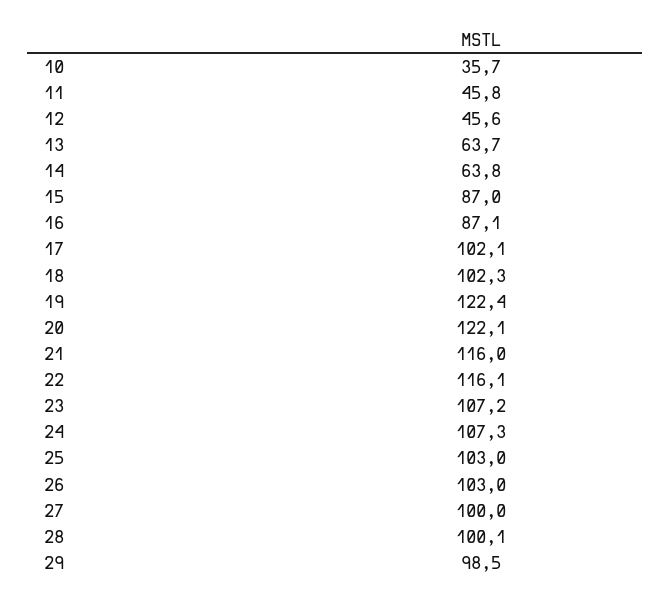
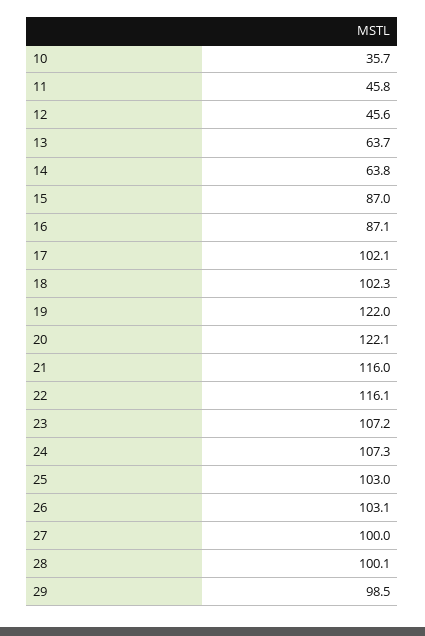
19: 122.4 -> 122
26: 103 -> 103.1

